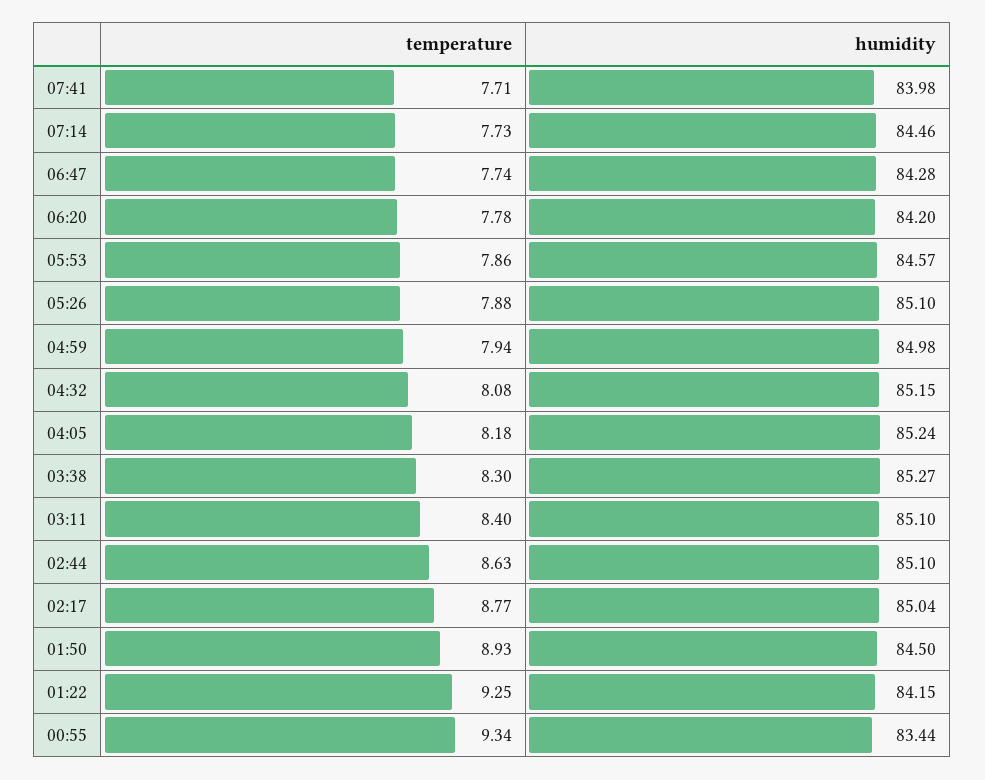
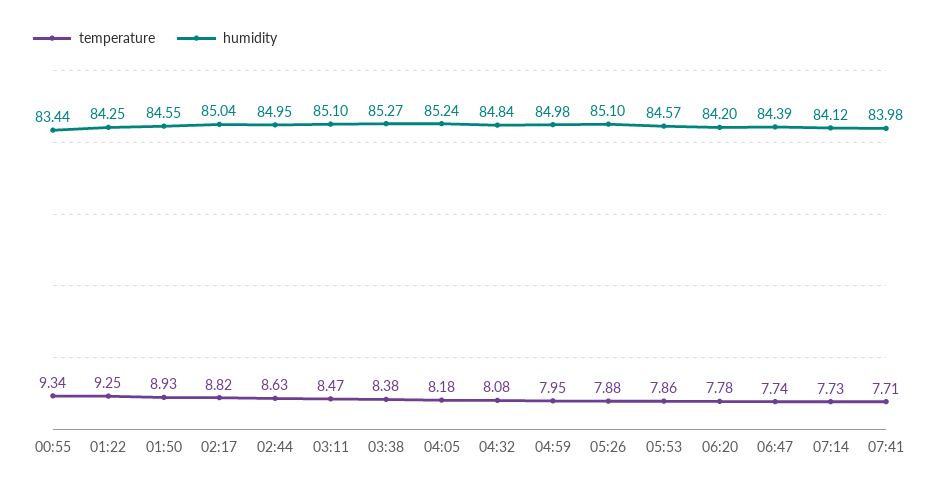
humidity, 07:14: 84.46 -> 84.12
humidity, 06:47: 84.28 -> 84.39
temperature, 04:59: 7.94 -> 7.95
humidity, 04:32: 85.15 -> 84.84
temperature, 03:38: 8.3 -> 8.38
temperature, 03:11: 8.4 -> 8.47
humidity, 02:44: 85.1 -> 84.95
temperature, 02:17: 8.77 -> 8.82
humidity, 01:50: 84.5 -> 84.55
humidity, 01:22: 84.15 -> 84.25

